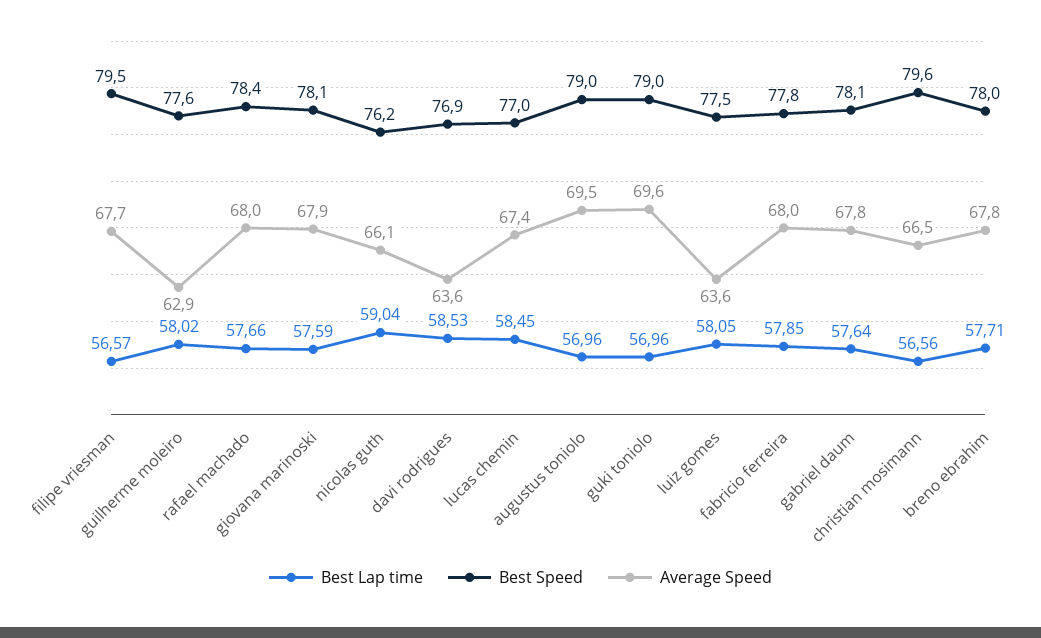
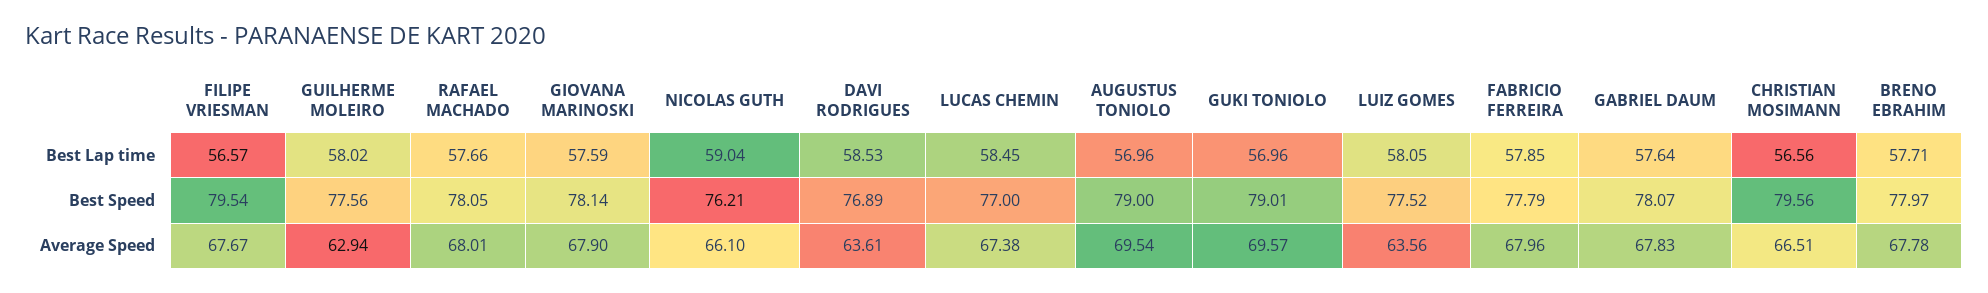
Best Speed, rafael machado: 78.4 -> 78.05

